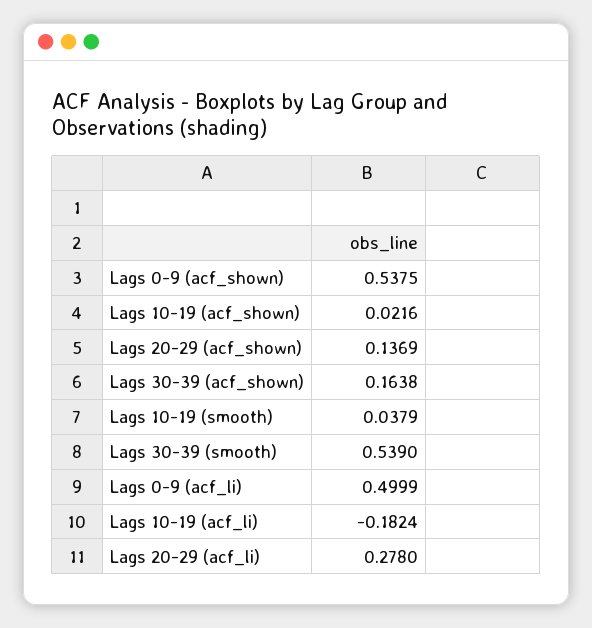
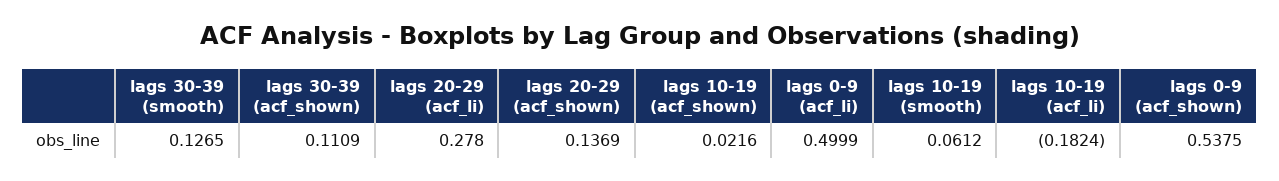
Lags 30-39 (acf_shown): 0.1638 -> 0.1109
Lags 10-19 (smooth): 0.0379 -> 0.0612
Lags 30-39 (smooth): 0.539 -> 0.1265

